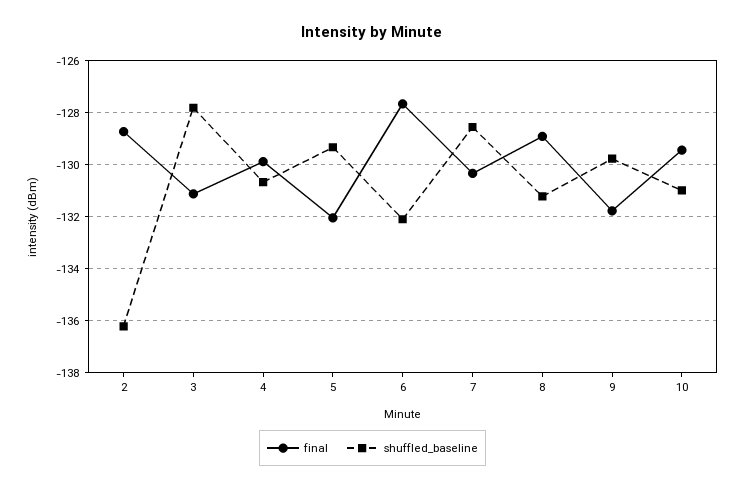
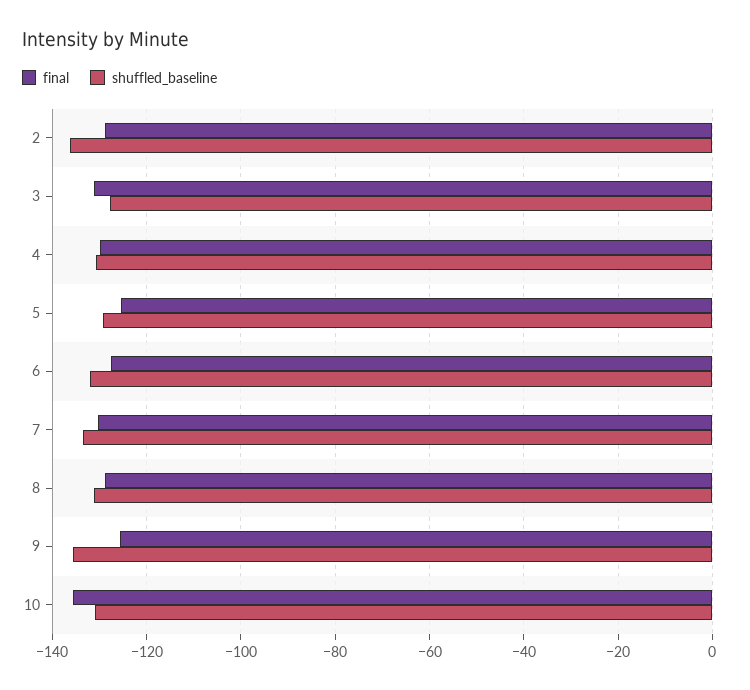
final, 5: -132 -> -126
shuffled_baseline, 7: -128.5 -> -134
final, 9: -131.75 -> -126
shuffled_baseline, 9: -129.75 -> -136
final, 10: -129.5 -> -136

